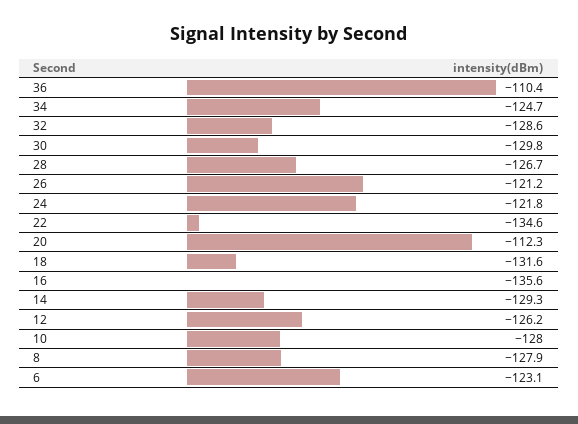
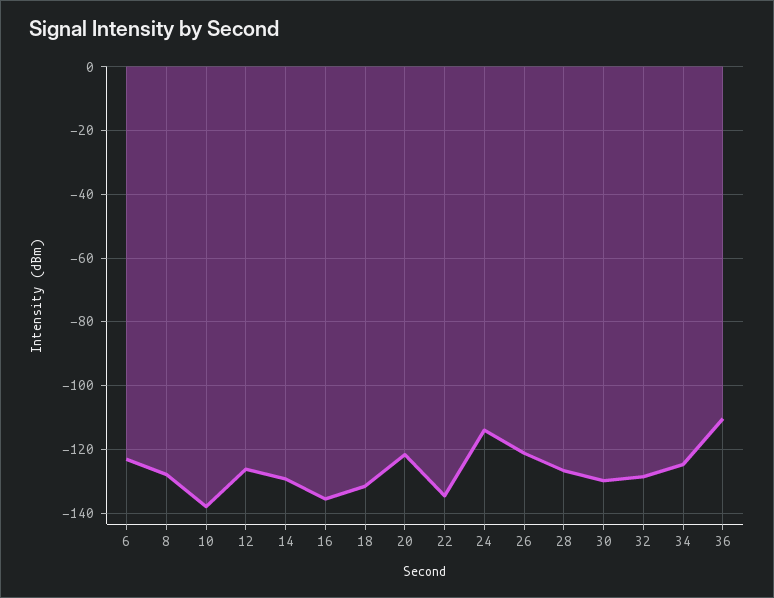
24: -121.8 -> -114
20: -112.3 -> -122
10: -128 -> -138

